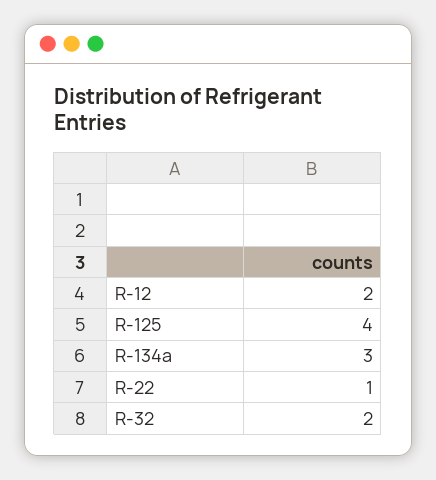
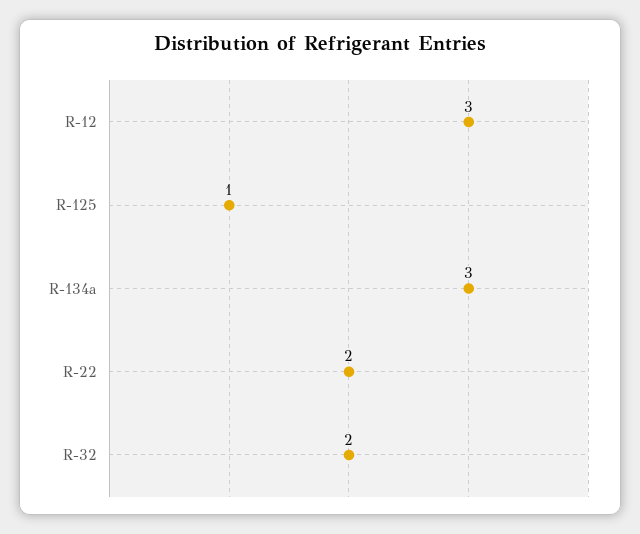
R-12: 2 -> 3
R-125: 4 -> 1
R-22: 1 -> 2

